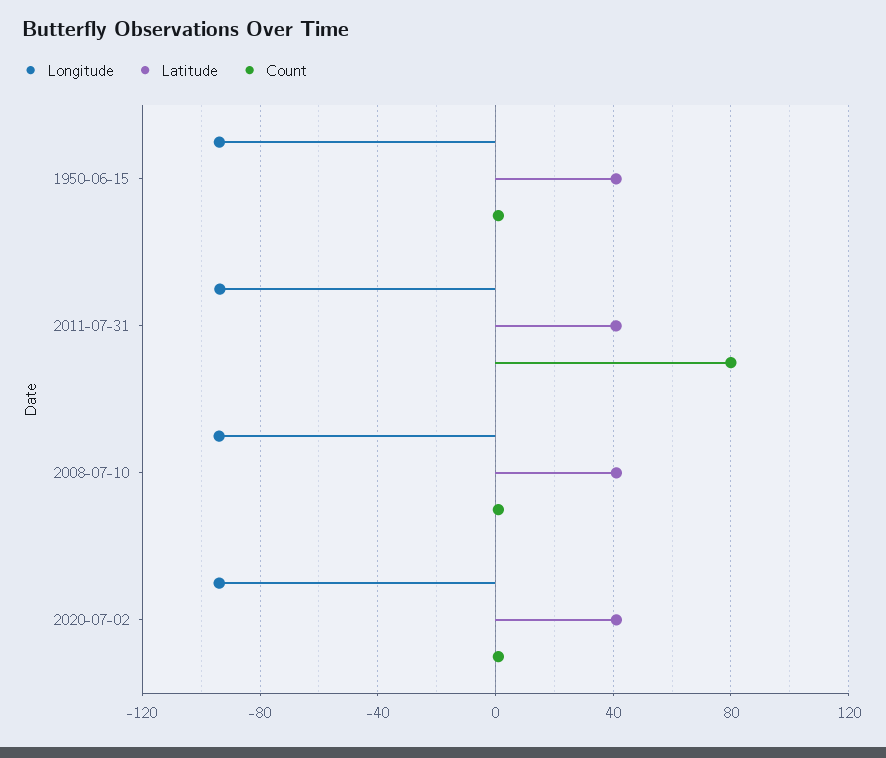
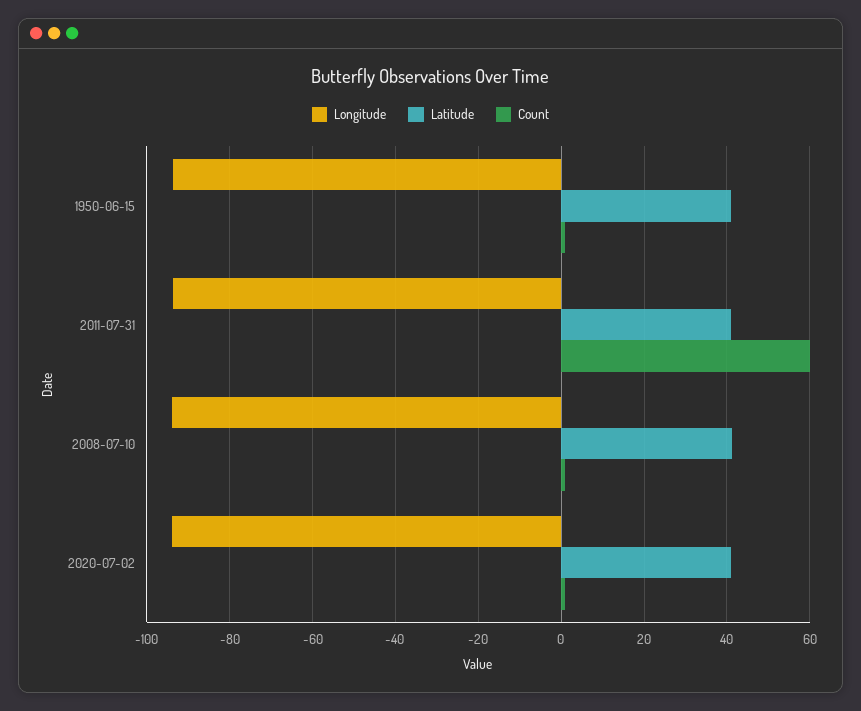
Count, 2011-07-31: 80 -> 60

